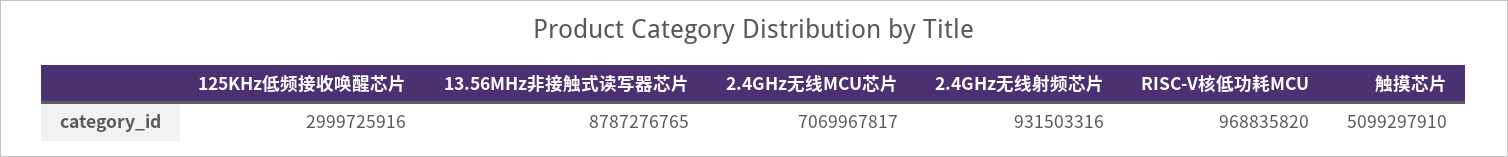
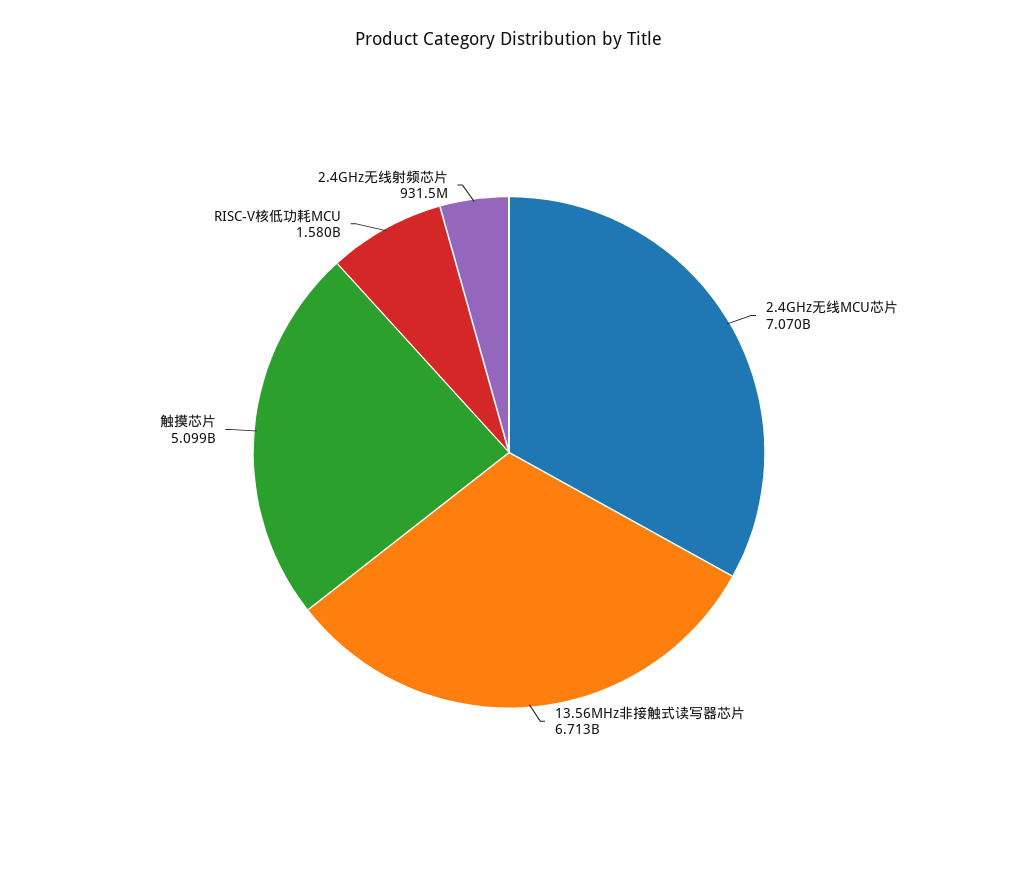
125KHz低频接收唤醒芯片: 2999725916 -> none
13.56MHz非接触式读写器芯片: 8787276765 -> 6713000000
RISC-V核低功耗MCU: 968835820 -> 1580000000

